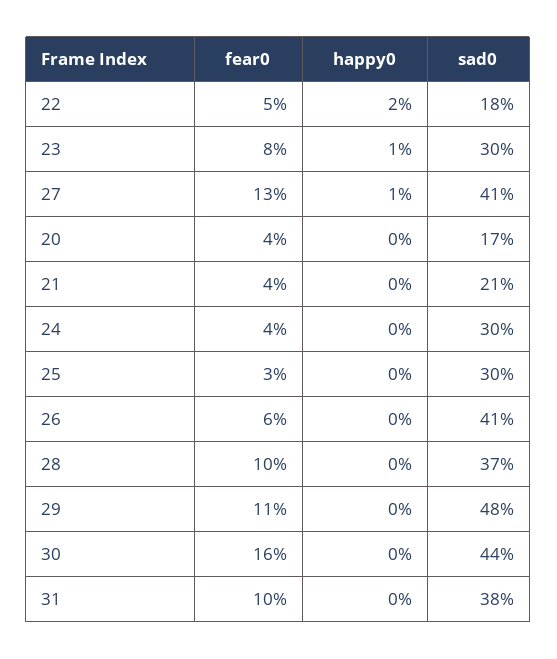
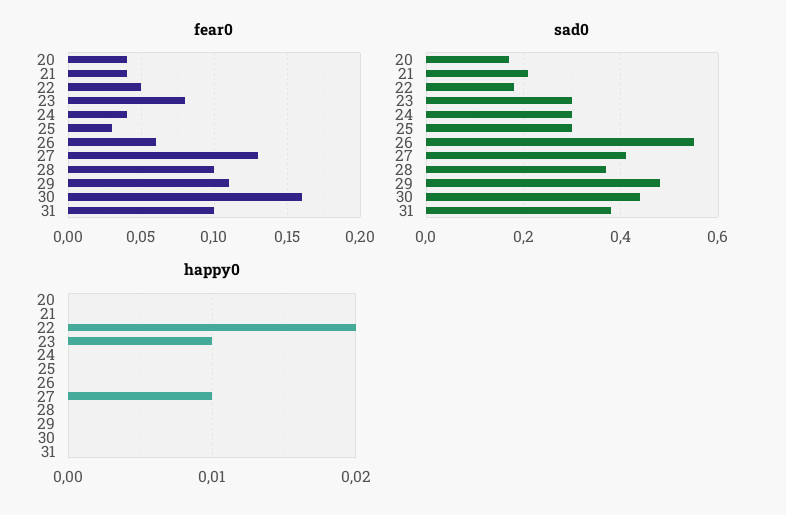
sad0, 26: 0.41 -> 0.55

